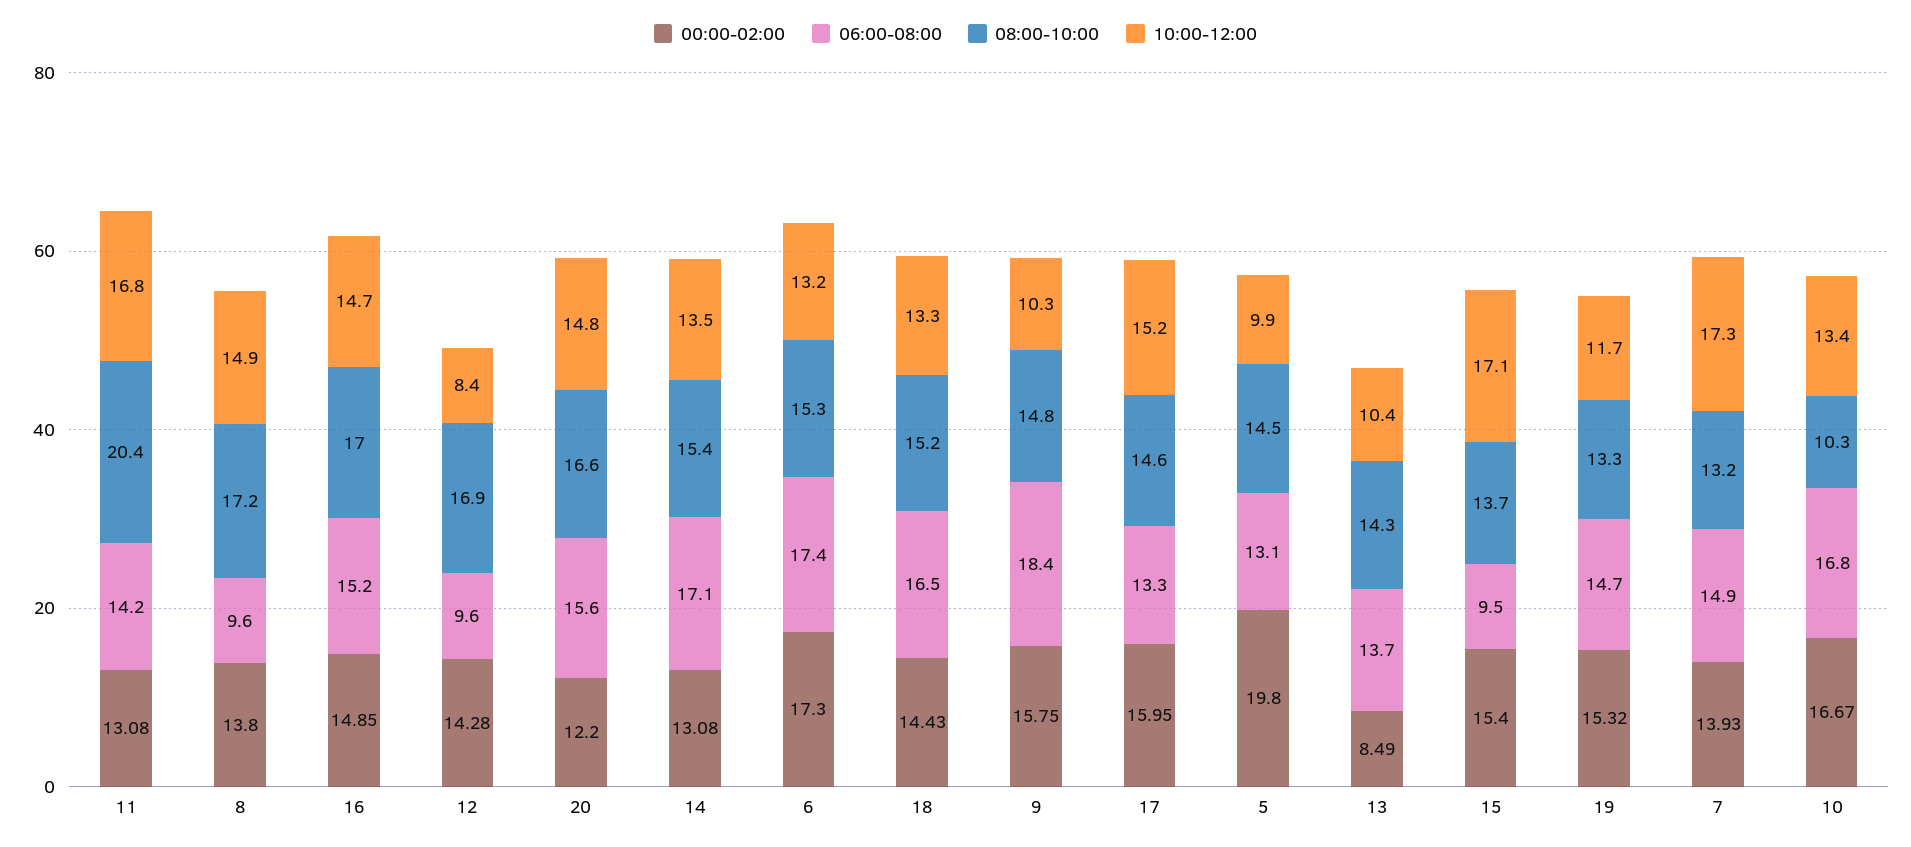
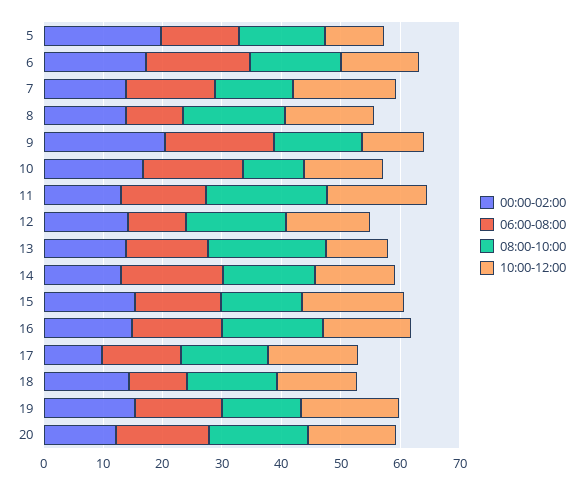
10:00-12:00, 12: 8.4 -> 14
06:00-08:00, 18: 16.5 -> 10
00:00-02:00, 9: 15.75 -> 20
00:00-02:00, 17: 15.95 -> 10
00:00-02:00, 13: 8.49 -> 14
08:00-10:00, 13: 14.3 -> 20
06:00-08:00, 15: 9.5 -> 14
10:00-12:00, 19: 11.7 -> 16

